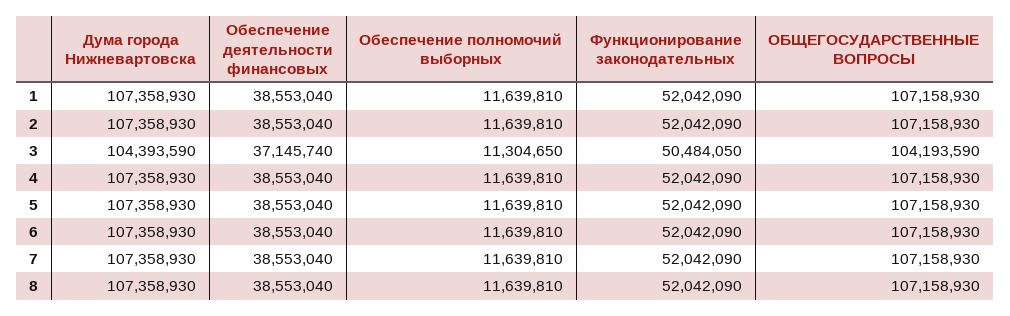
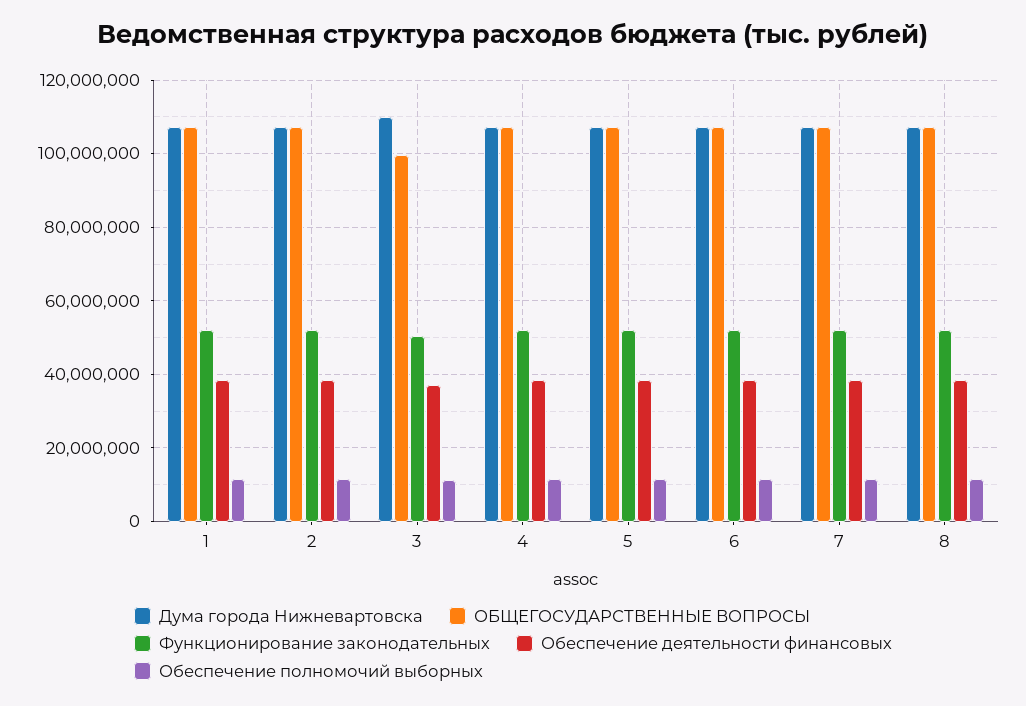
Дума города Нижневартовска, 3: 104393590 -> 110000000
ОБЩЕГОСУДАРСТВЕННЫЕ ВОПРОСЫ, 3: 104193590 -> 100000000

